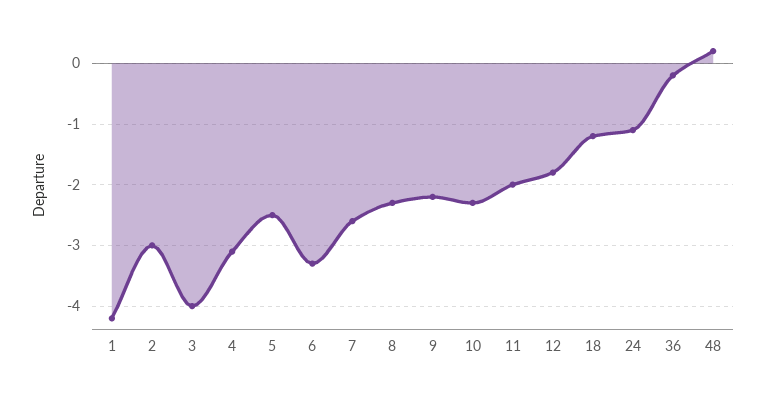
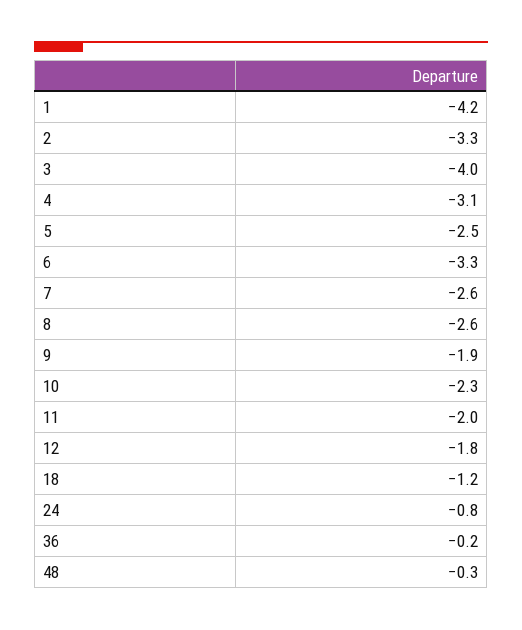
2: -3 -> -3.3
8: -2.3 -> -2.6
9: -2.2 -> -1.9
24: -1.1 -> -0.8
48: 0.2 -> -0.3

